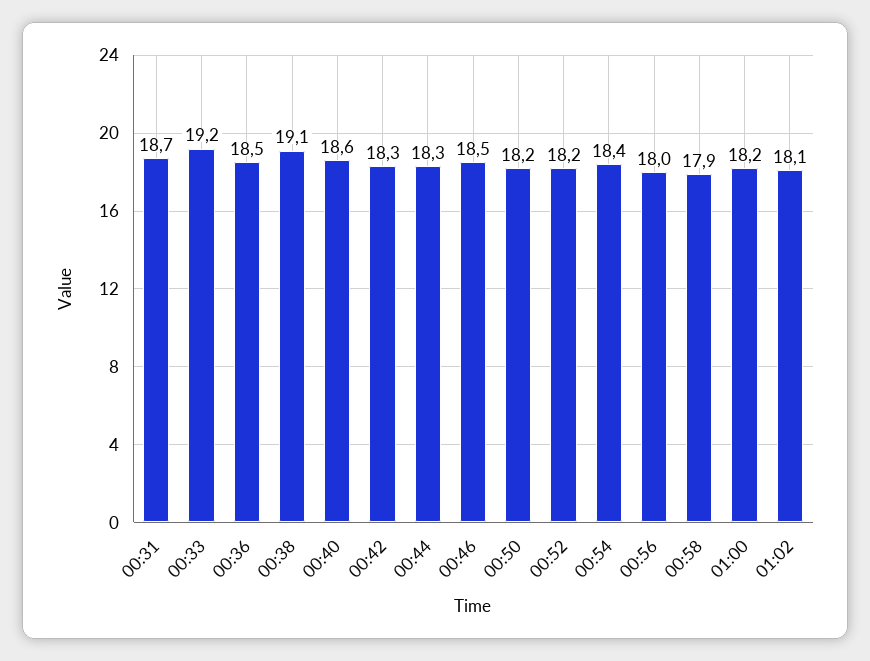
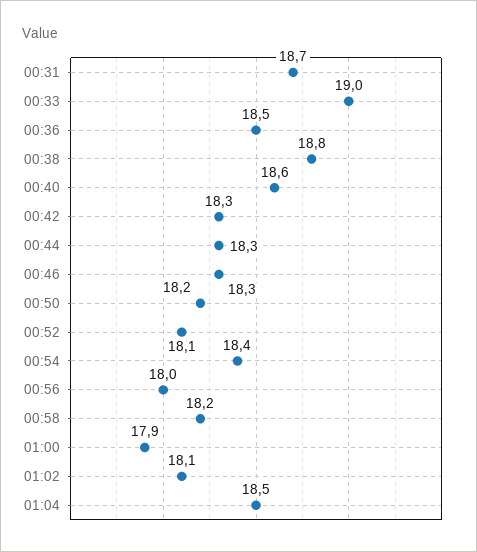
00:33: 19.2 -> 19
00:38: 19.1 -> 18.8
00:46: 18.5 -> 18.3
00:52: 18.2 -> 18.1
00:58: 17.9 -> 18.2
01:00: 18.2 -> 17.9
01:04: none -> 18.5

